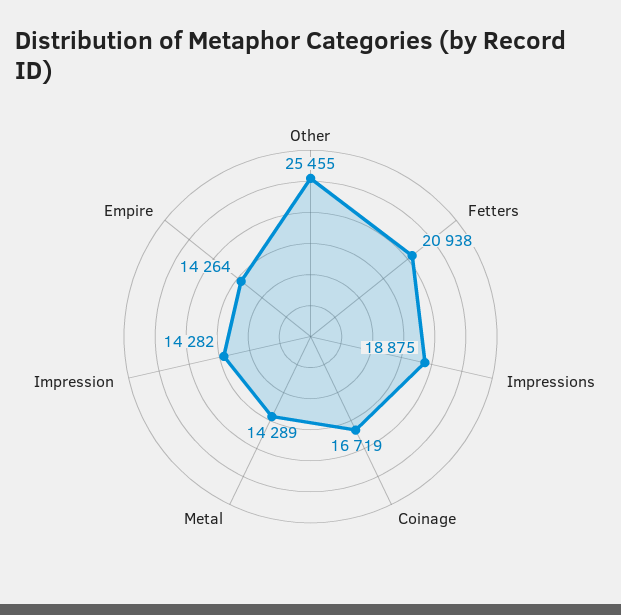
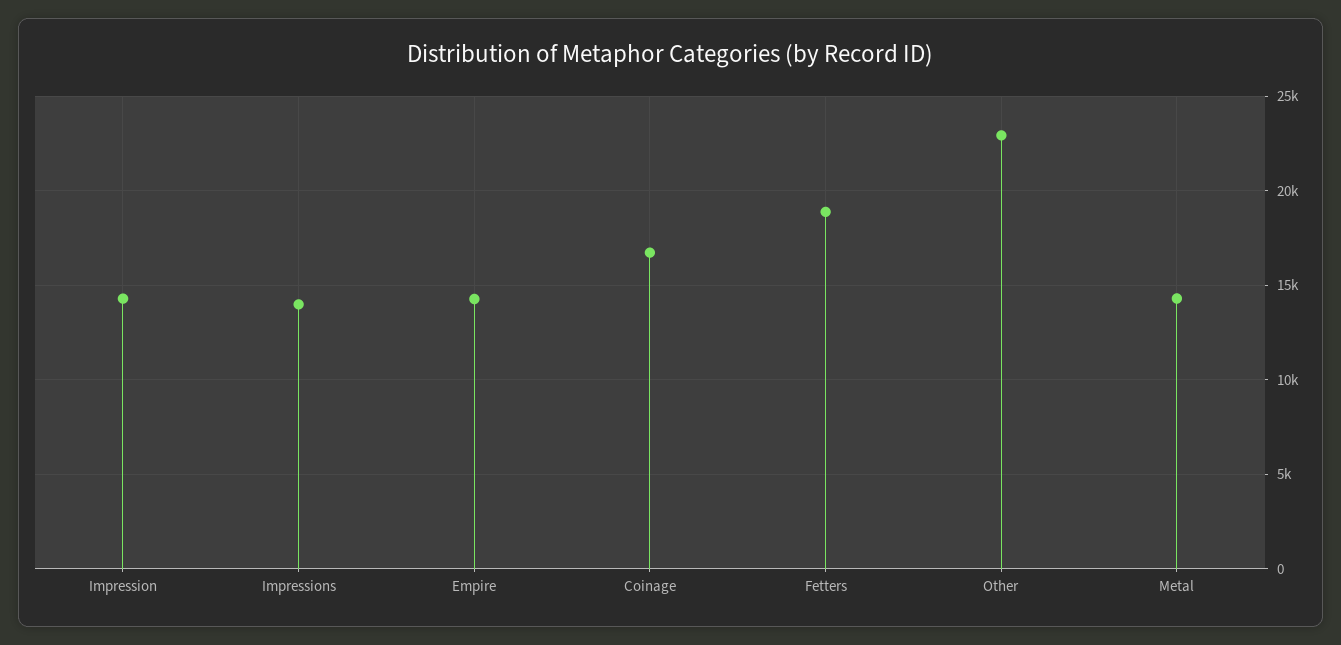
Other: 25455 -> 23000
Fetters: 20938 -> 19000
Impressions: 18875 -> 14000

